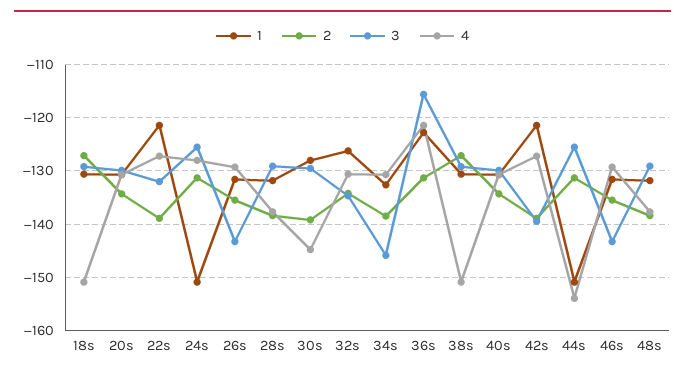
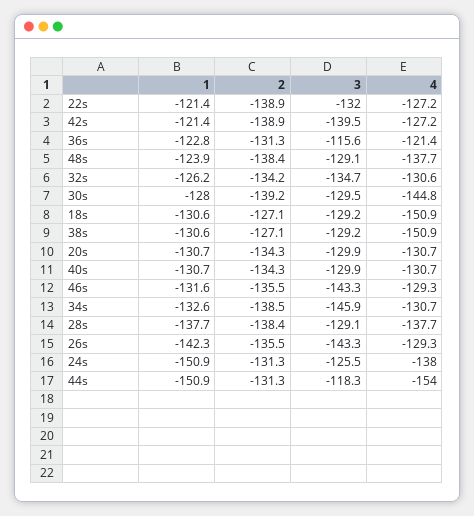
4, 24s: -128 -> -138
1, 26s: -132 -> -142.3
1, 28s: -132 -> -137.7
3, 44s: -126 -> -118.3
1, 48s: -132 -> -123.9

